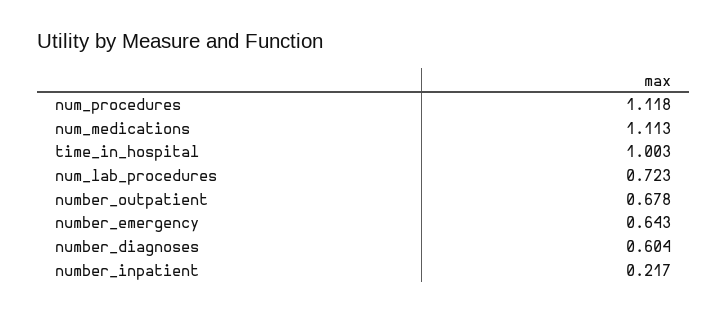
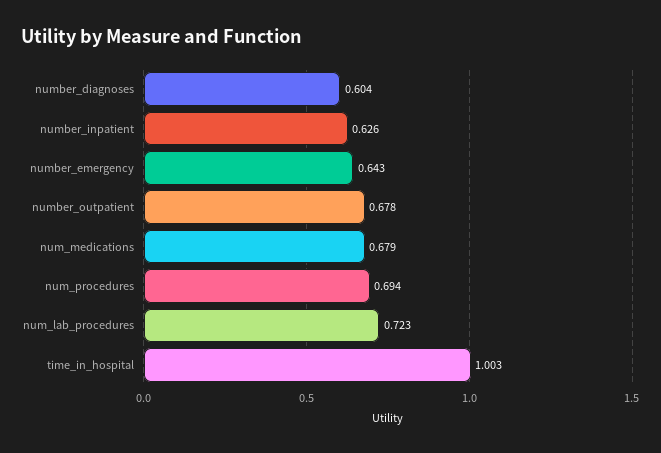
num_procedures: 1.118 -> 0.694
num_medications: 1.113 -> 0.679
number_inpatient: 0.217 -> 0.626

